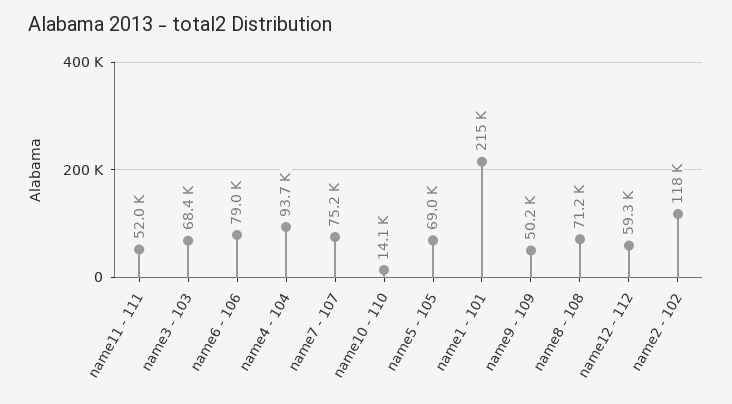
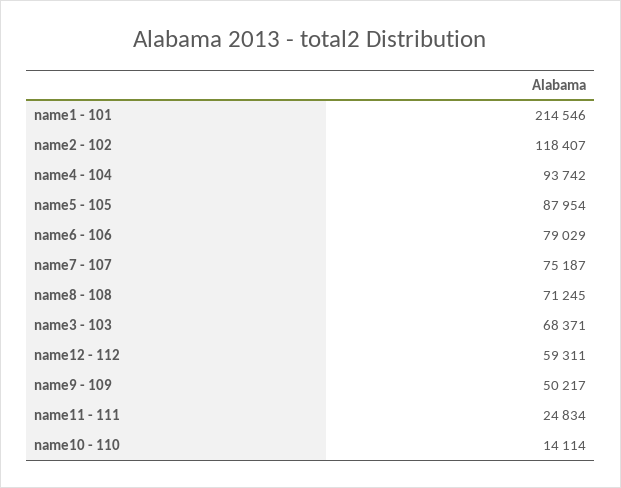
name11 - 111: 52000 -> 24834
name5 - 105: 69000 -> 87954

